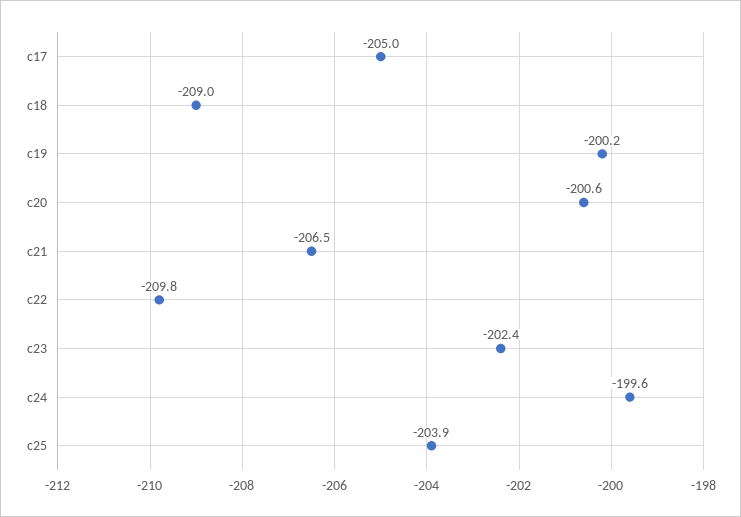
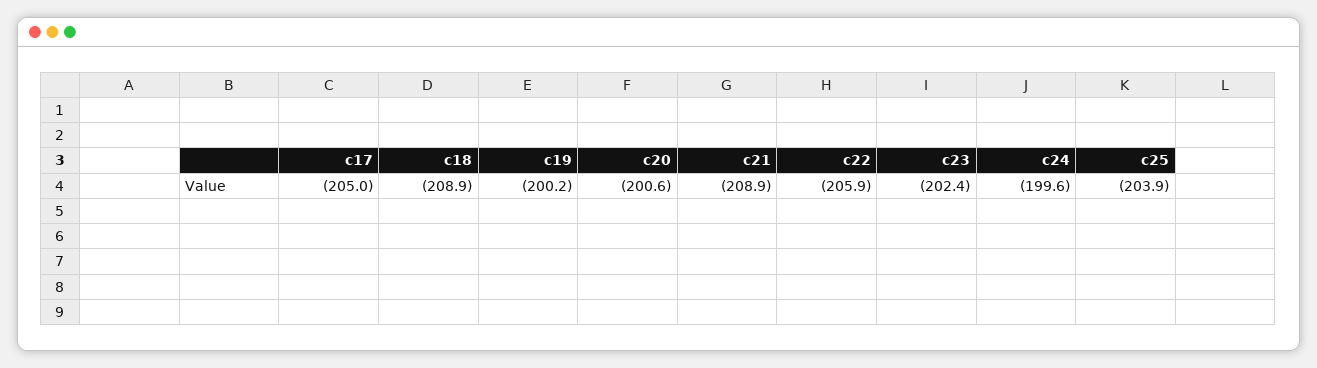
c18: -209 -> -208.9
c21: -206.5 -> -208.9
c22: -209.8 -> -205.9

